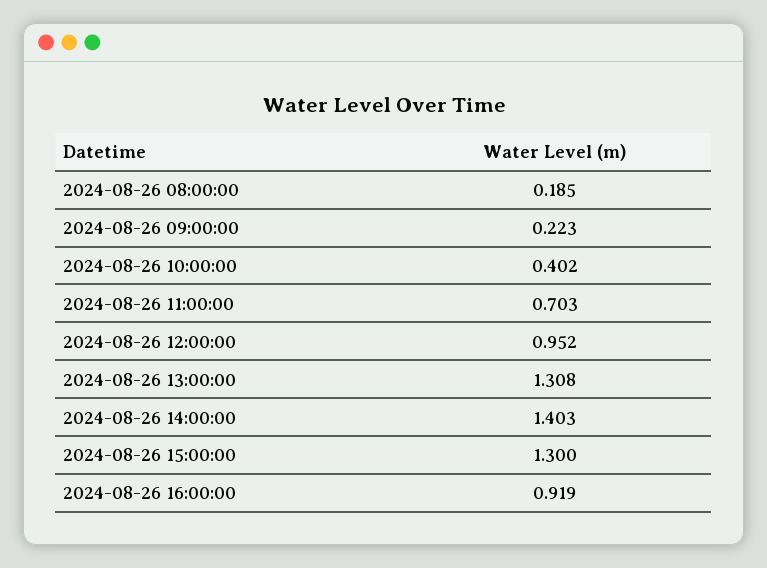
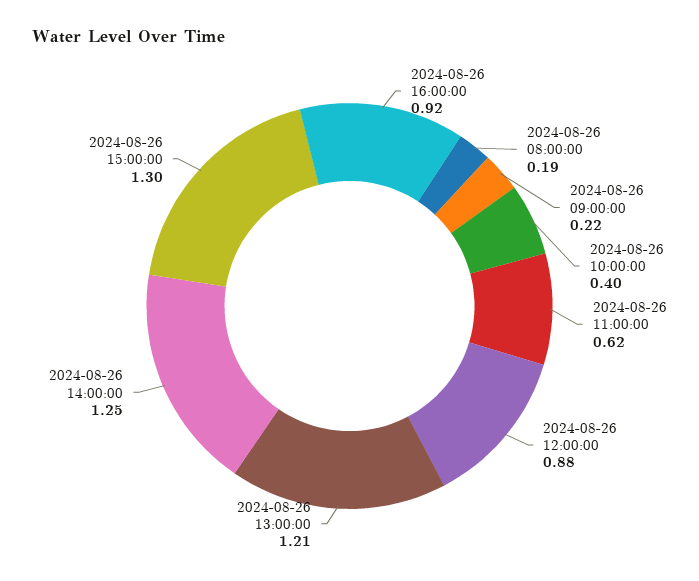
2024-08-26 11:00:00: 0.703 -> 0.62
2024-08-26 12:00:00: 0.952 -> 0.88
2024-08-26 13:00:00: 1.308 -> 1.21
2024-08-26 14:00:00: 1.403 -> 1.25

